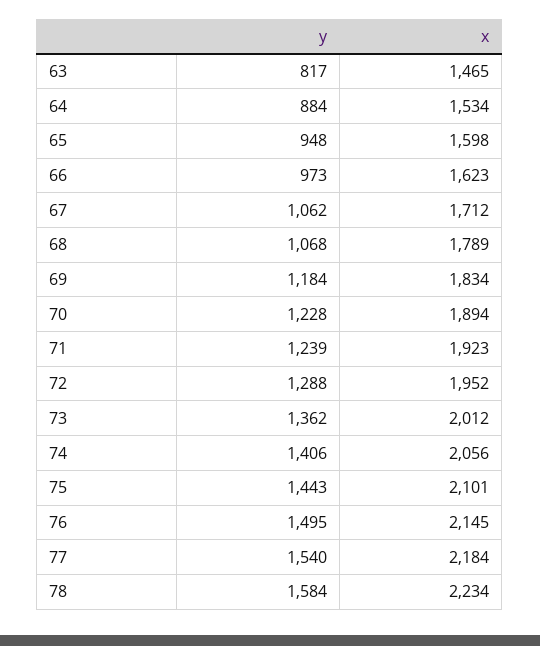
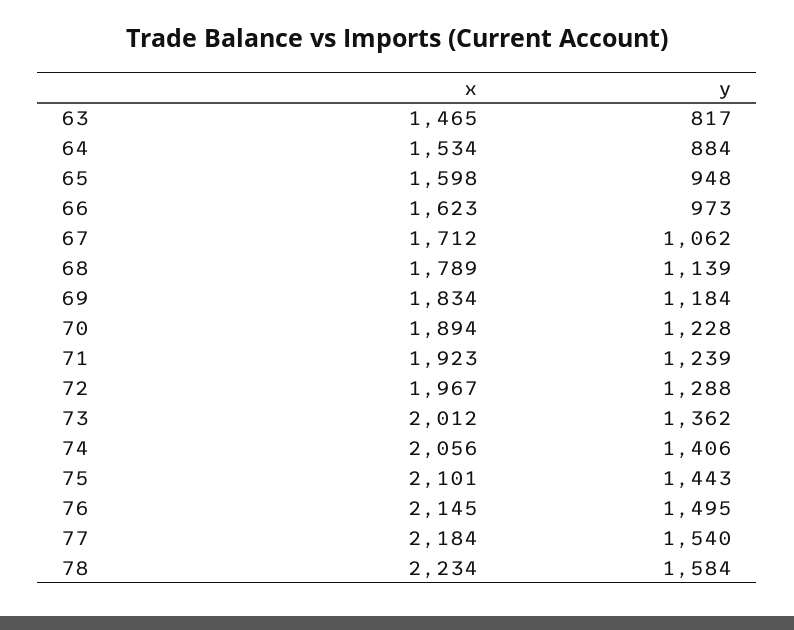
y, 68: 1068 -> 1139
x, 72: 1952 -> 1967

